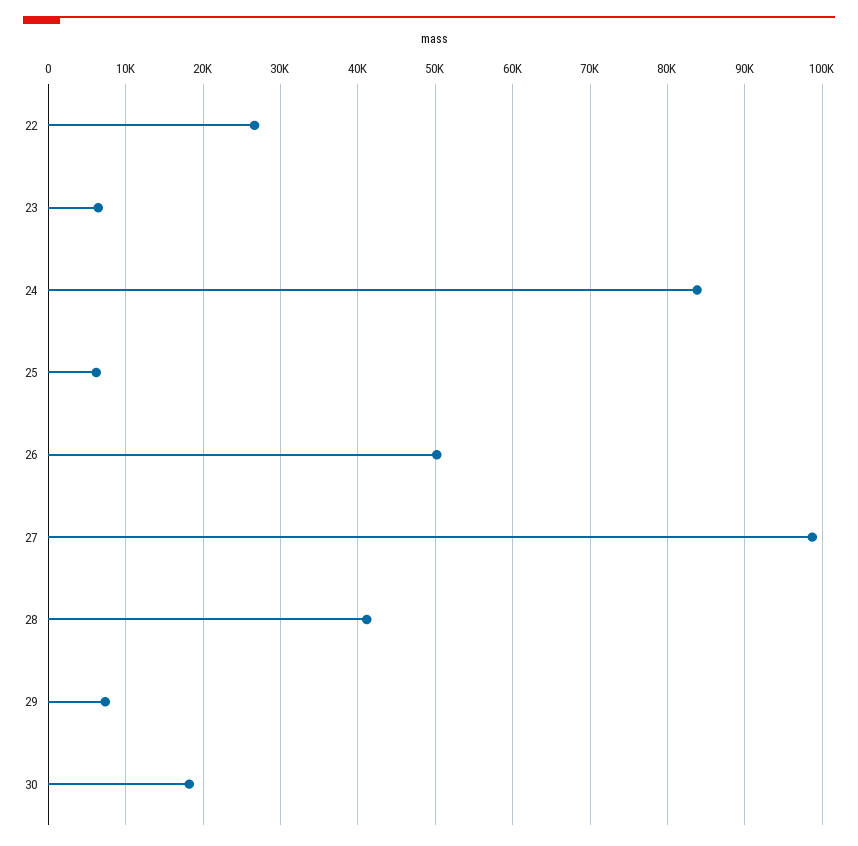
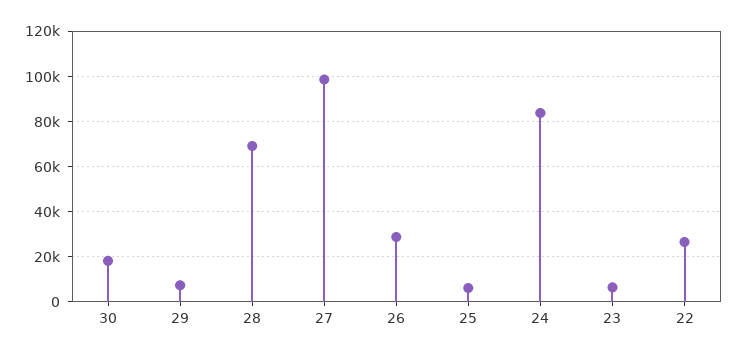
26: 50000 -> 30000
28: 41000 -> 70000

